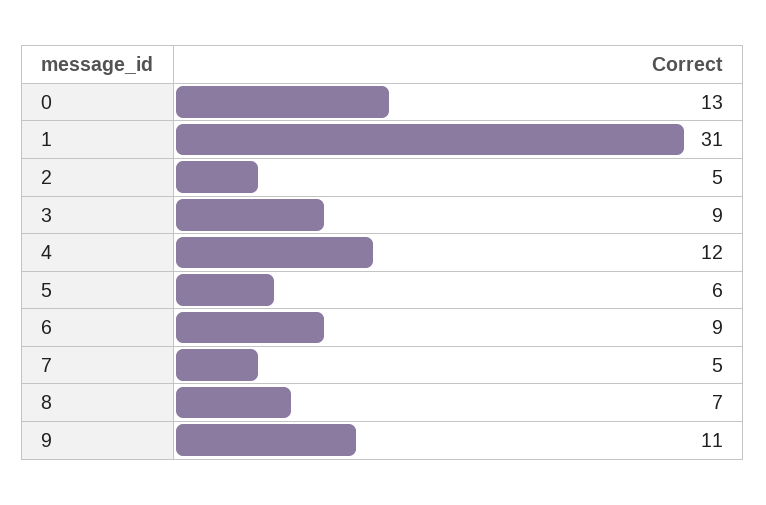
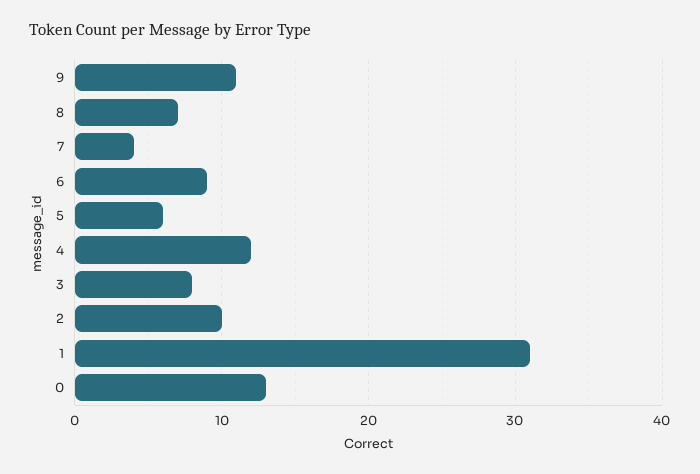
2: 5 -> 10
3: 9 -> 8
7: 5 -> 4

